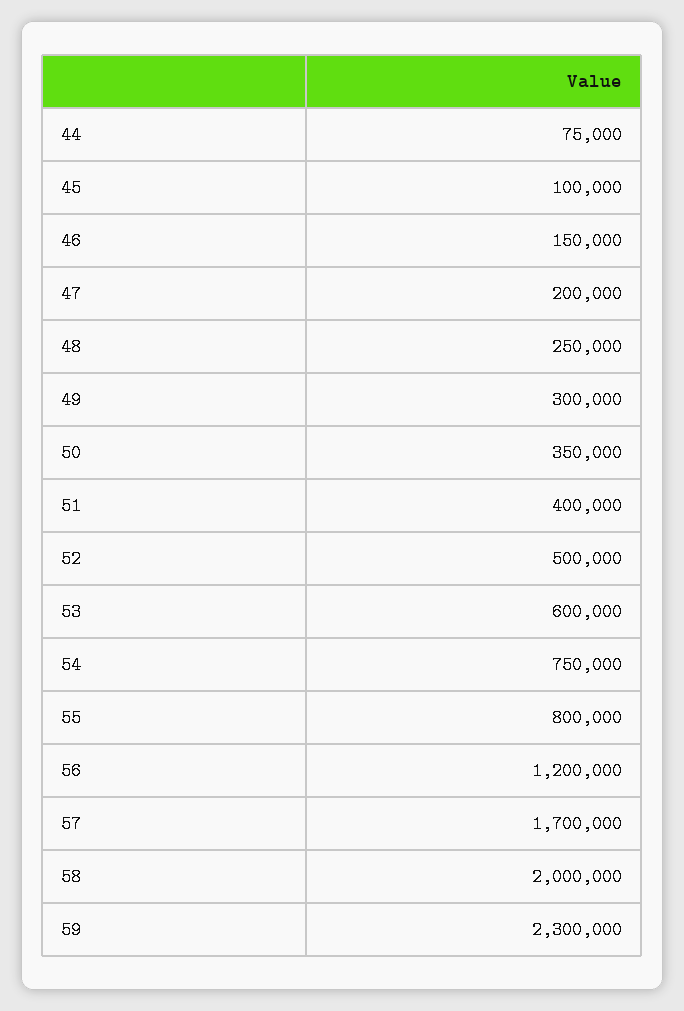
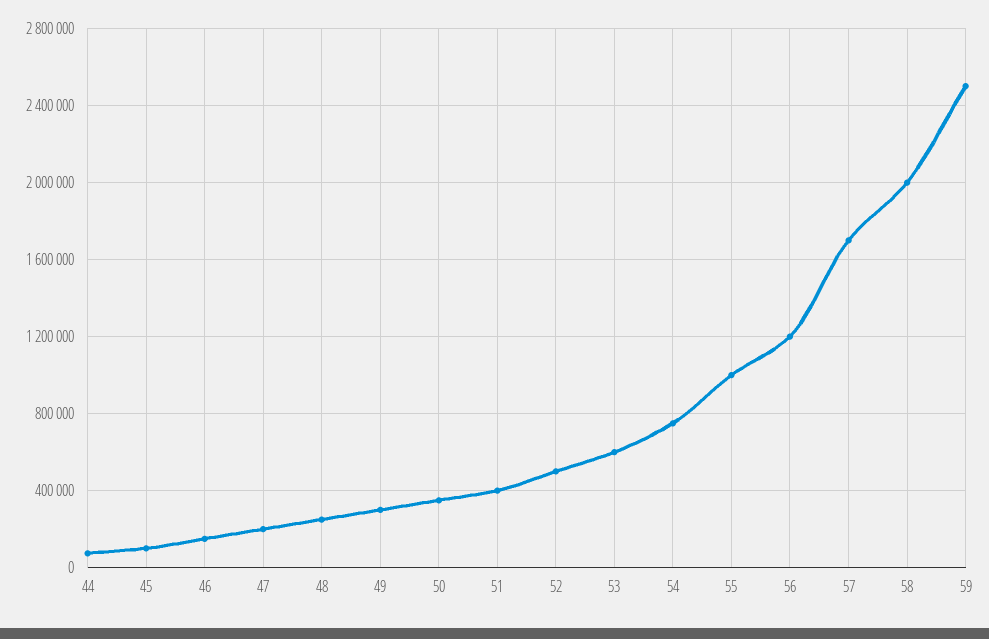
55: 800000 -> 1000000
59: 2300000 -> 2500000

